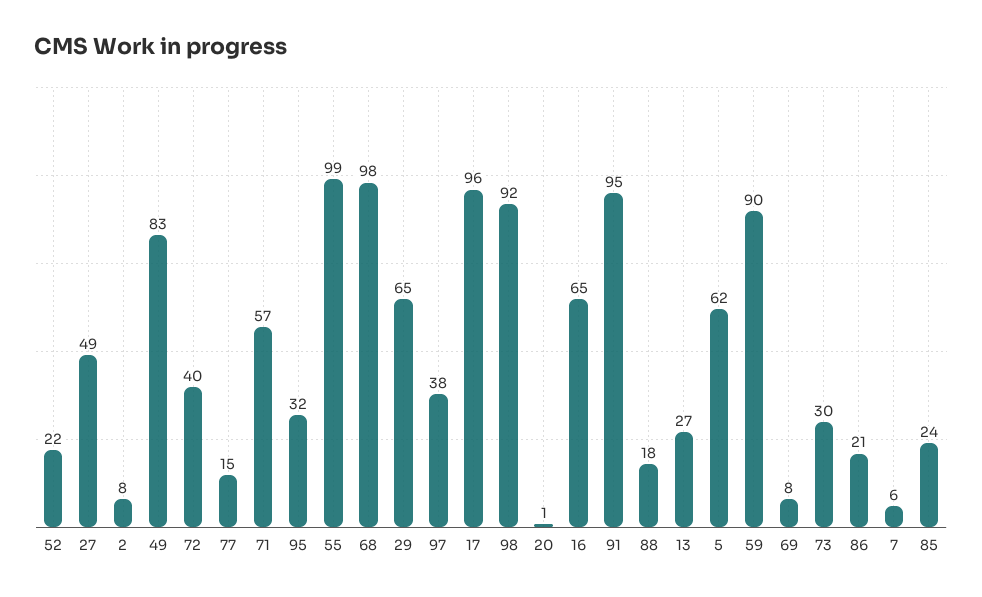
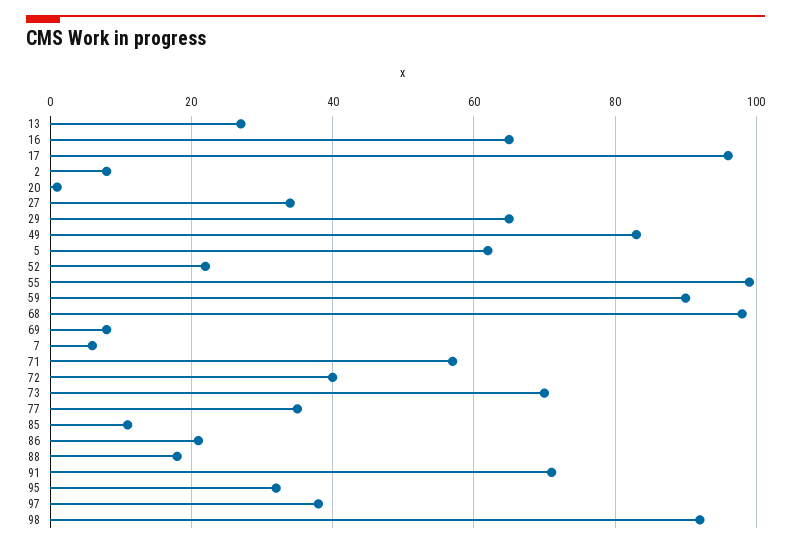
27: 49 -> 35
77: 15 -> 35
91: 95 -> 70
73: 30 -> 70
85: 24 -> 10

